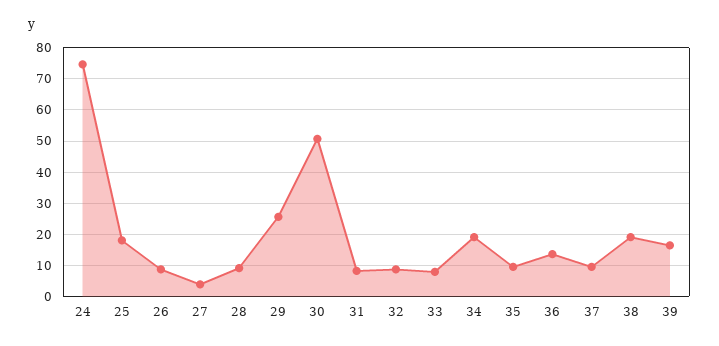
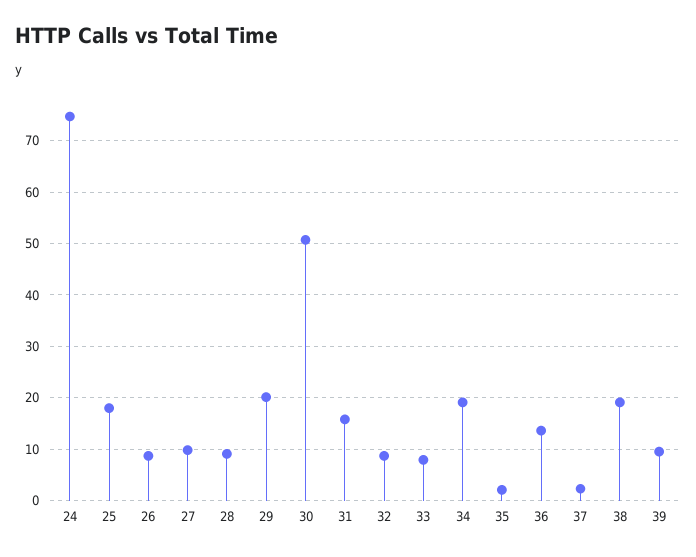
27: 4 -> 10
29: 26 -> 20
31: 8 -> 16
35: 10 -> 2
37: 10 -> 2
39: 16 -> 10

